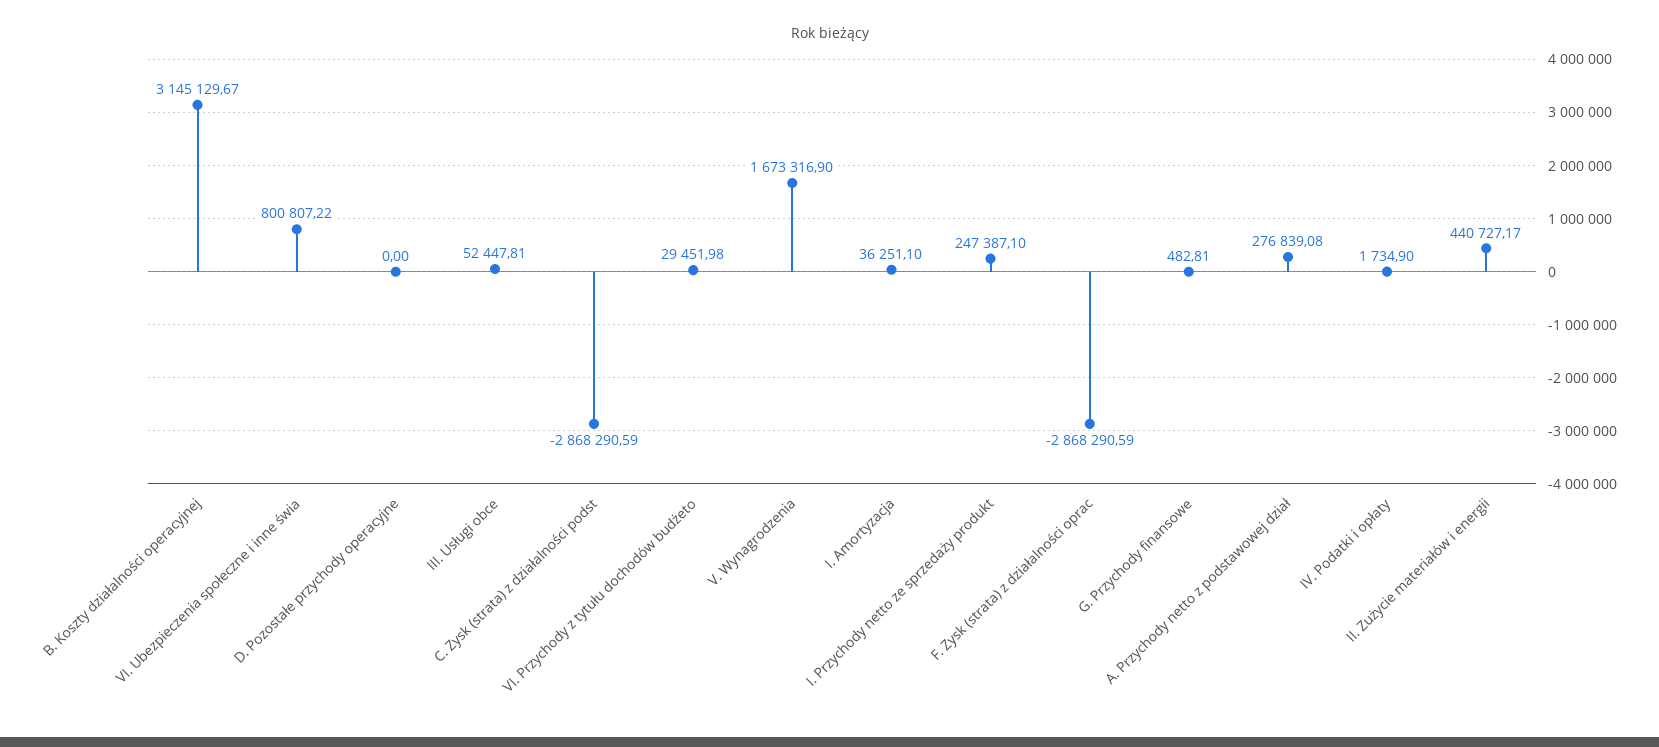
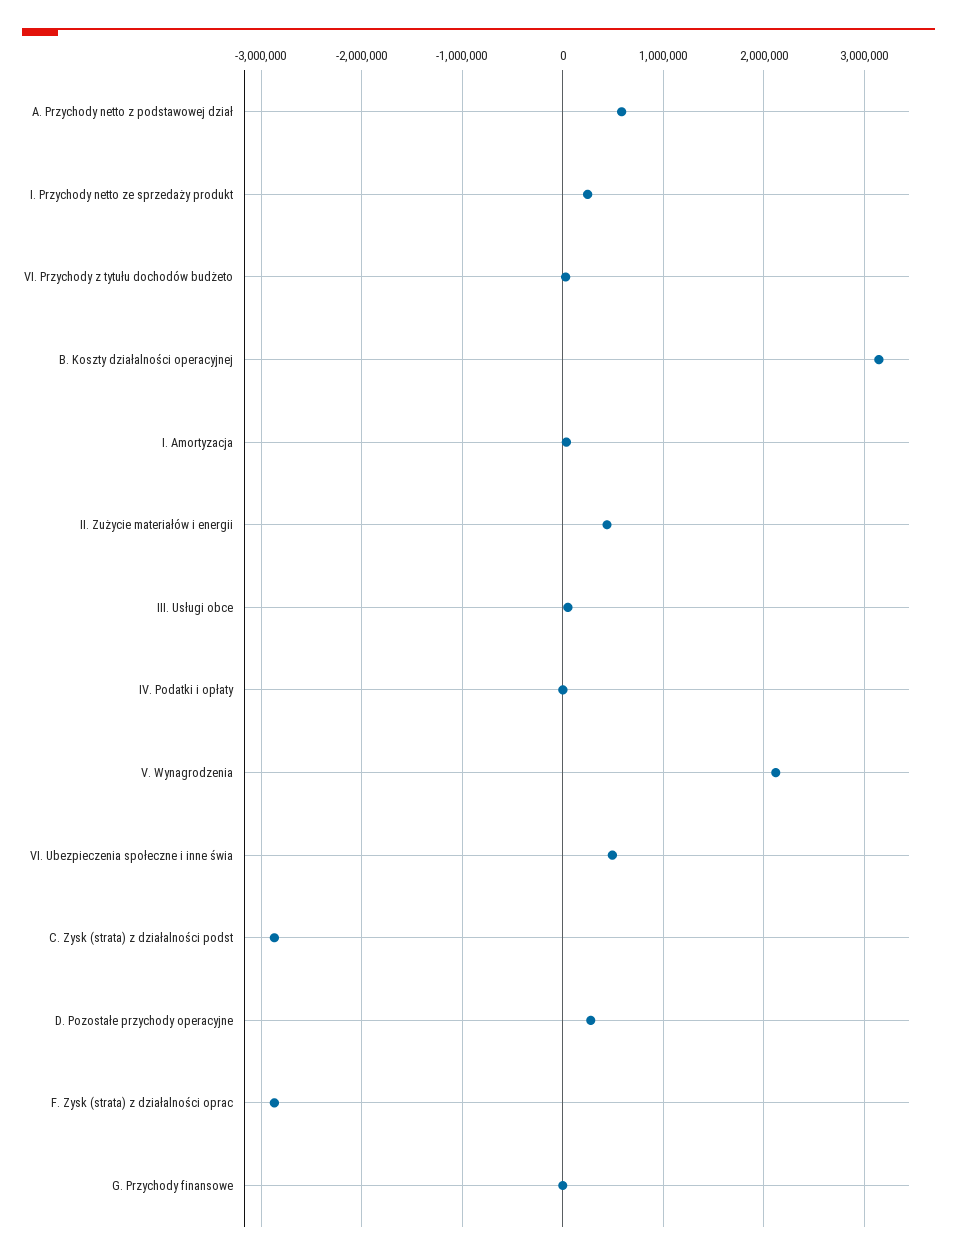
VI. Ubezpieczenia społeczne i inne świa: 800807.22 -> 500000
D. Pozostałe przychody operacyjne: 0 -> 300000
V. Wynagrodzenia: 1673316.9 -> 2100000
A. Przychody netto z podstawowej dział: 276839.08 -> 600000

